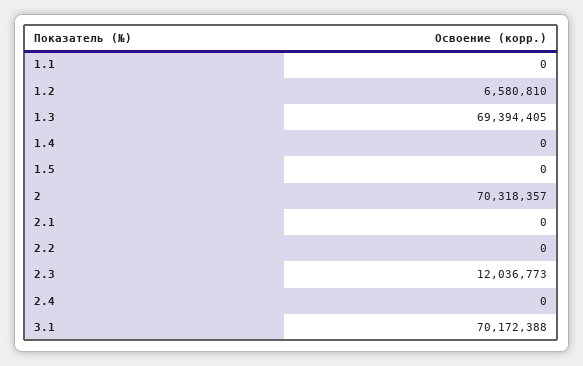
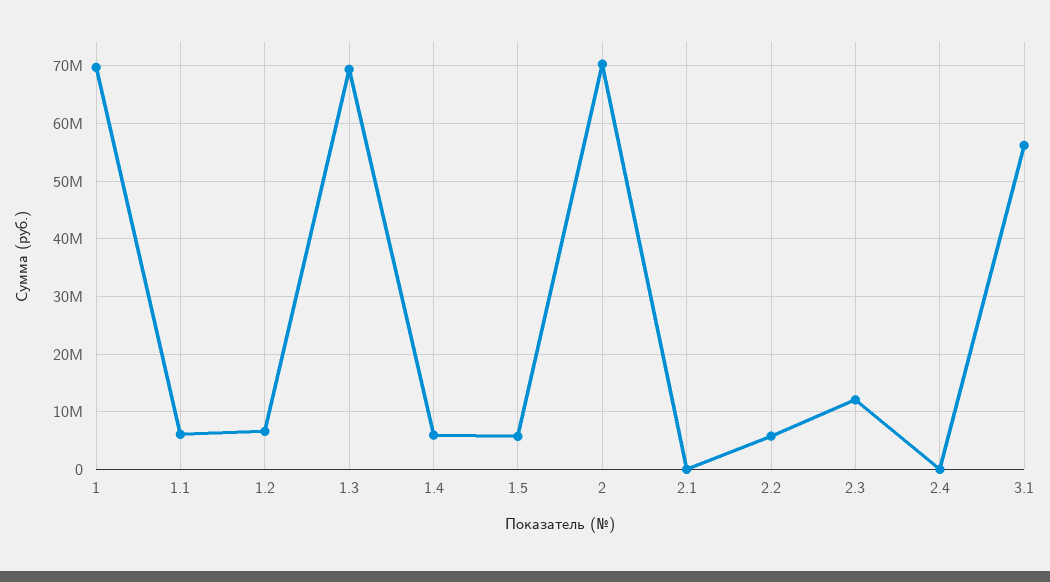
1.1: 0 -> 6000000
1.4: 0 -> 6000000
1.5: 0 -> 6000000
2.2: 0 -> 6000000
3.1: 70172388 -> 56000000
1: none -> 70000000

